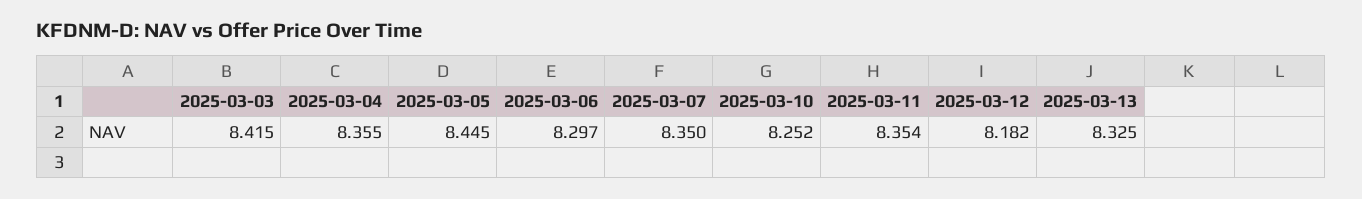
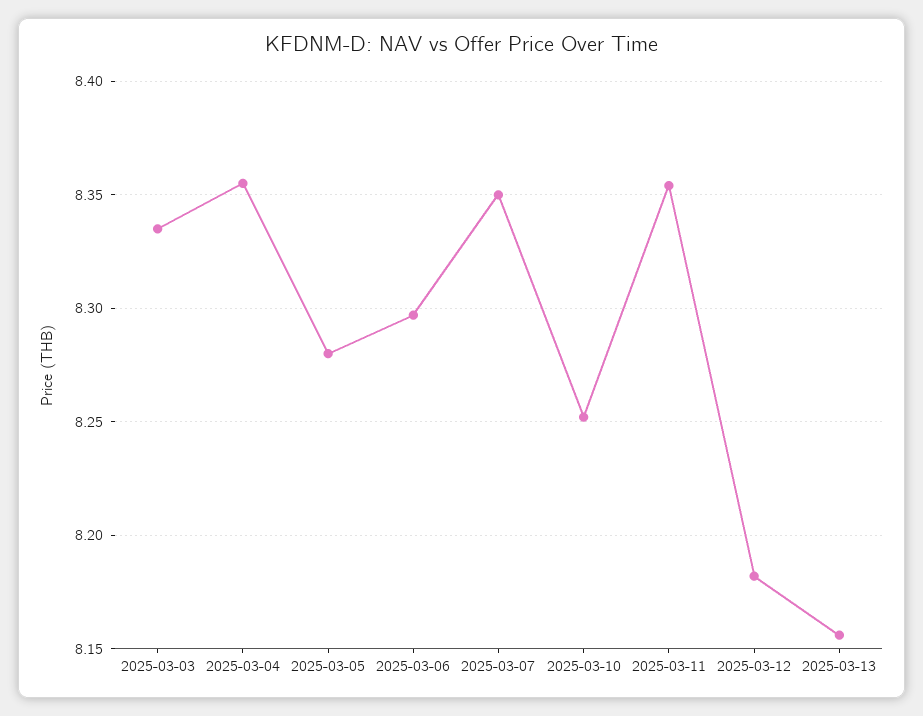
2025-03-03: 8.415 -> 8.335
2025-03-05: 8.445 -> 8.28
2025-03-13: 8.325 -> 8.155

